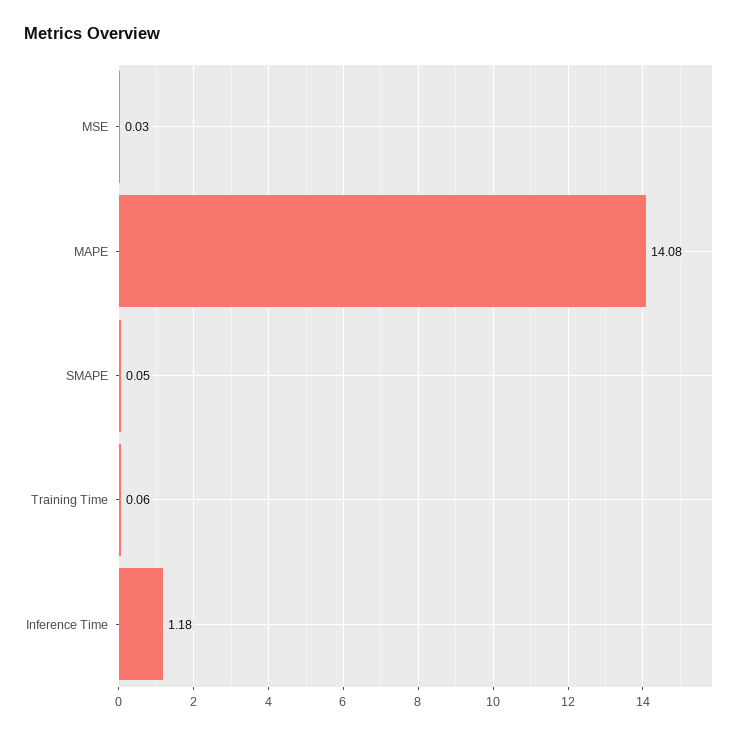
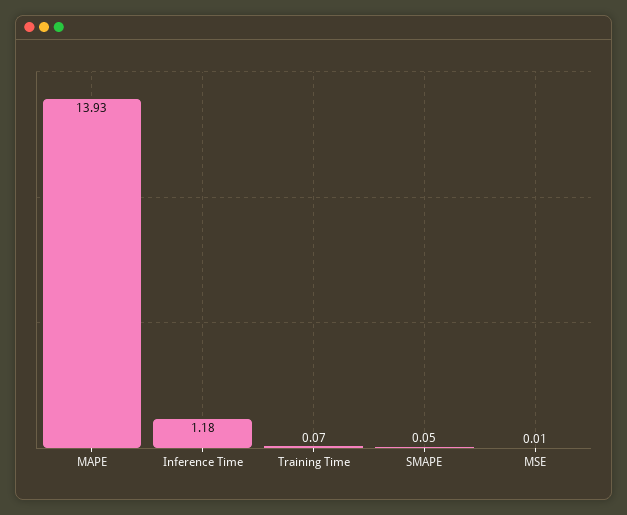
MSE: 0.03 -> 0.01
MAPE: 14.08 -> 13.93
Training Time: 0.06 -> 0.07

